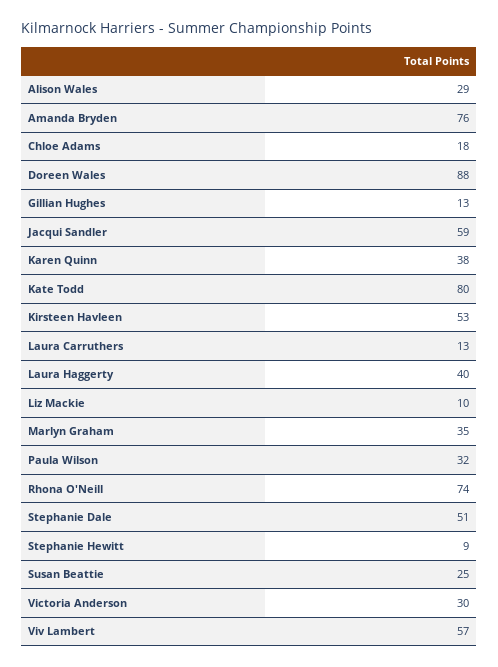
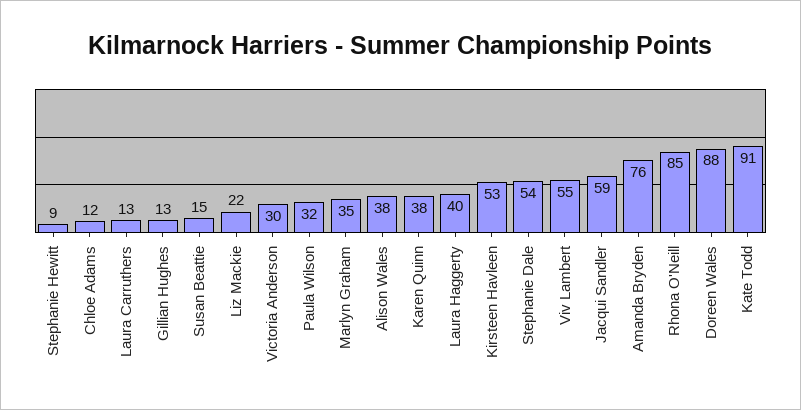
Alison Wales: 29 -> 38
Chloe Adams: 18 -> 12
Kate Todd: 80 -> 91
Liz Mackie: 10 -> 22
Rhona O'Neill: 74 -> 85
Stephanie Dale: 51 -> 54
Susan Beattie: 25 -> 15
Viv Lambert: 57 -> 55

